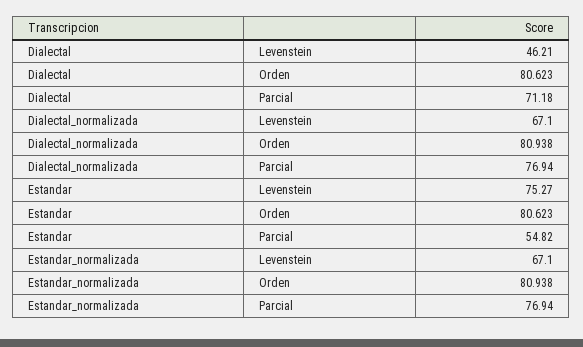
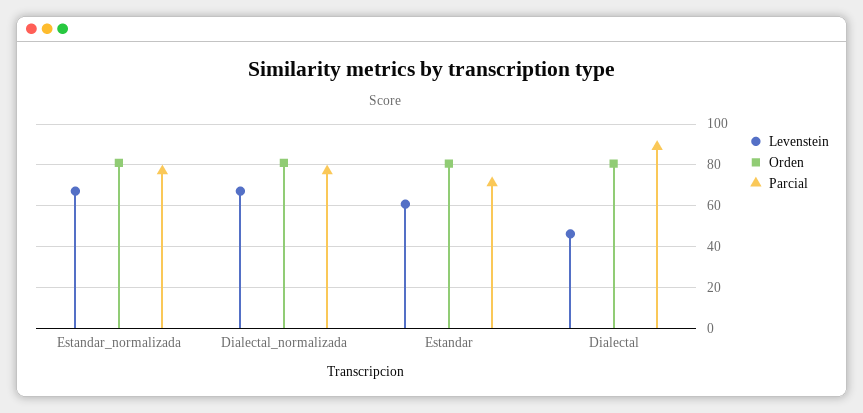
Parcial, Dialectal: 71.18 -> 90
Levenstein, Estandar: 75.27 -> 60
Parcial, Estandar: 54.82 -> 70

